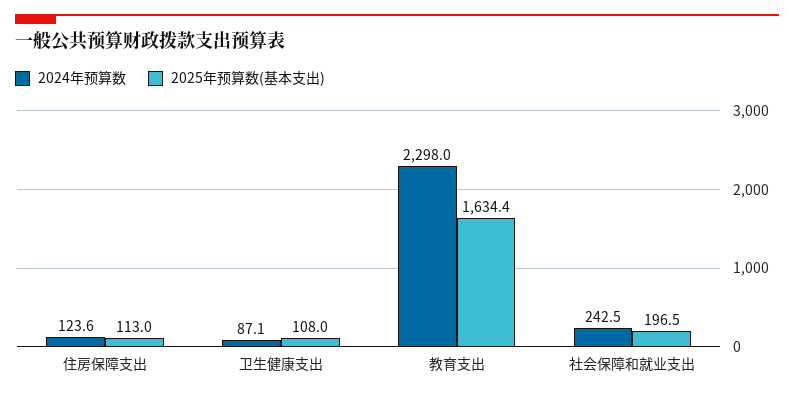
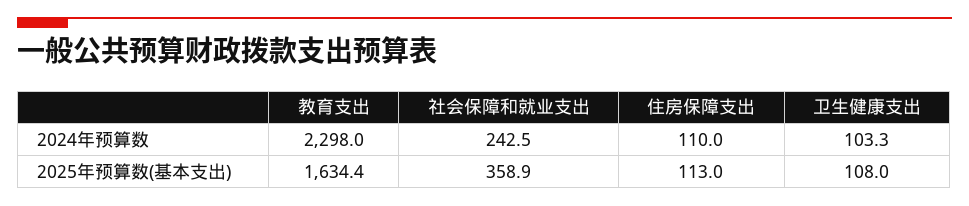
2024年预算数, 住房保障支出: 123.6 -> 110
2024年预算数, 卫生健康支出: 87.1 -> 103.3
2025年预算数(基本支出), 社会保障和就业支出: 196.5 -> 358.9

